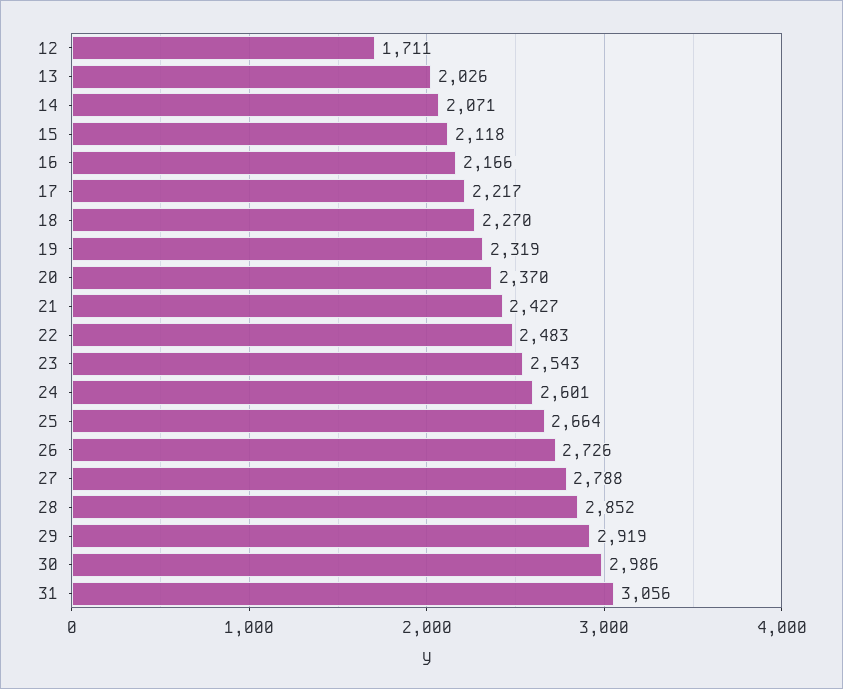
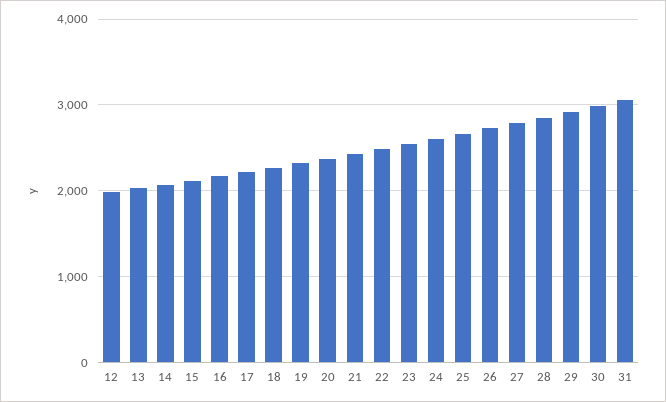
12: 1711 -> 2000

